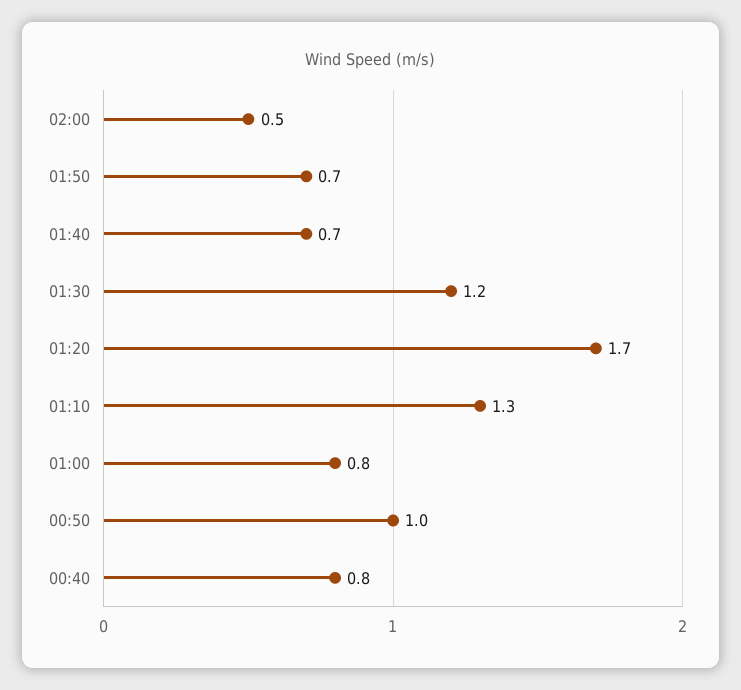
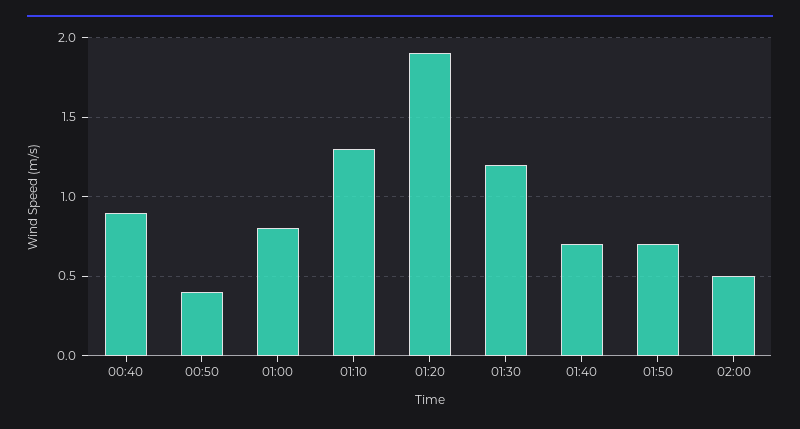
01:20: 1.7 -> 1.9
00:50: 1 -> 0.4
00:40: 0.8 -> 0.9

